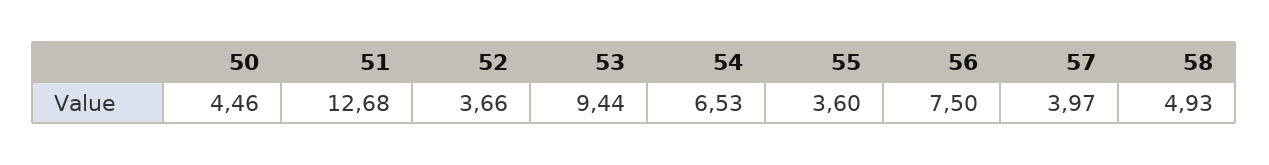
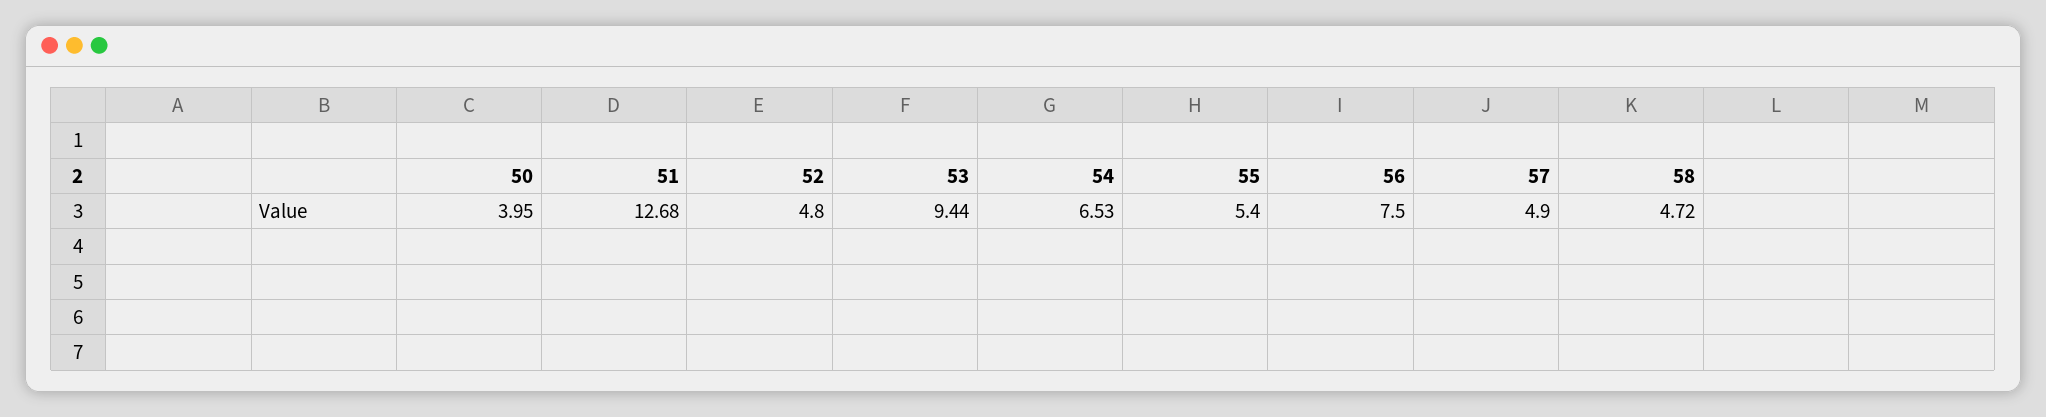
50: 4.46 -> 3.95
52: 3.66 -> 4.8
55: 3.6 -> 5.4
57: 3.97 -> 4.9
58: 4.93 -> 4.72

